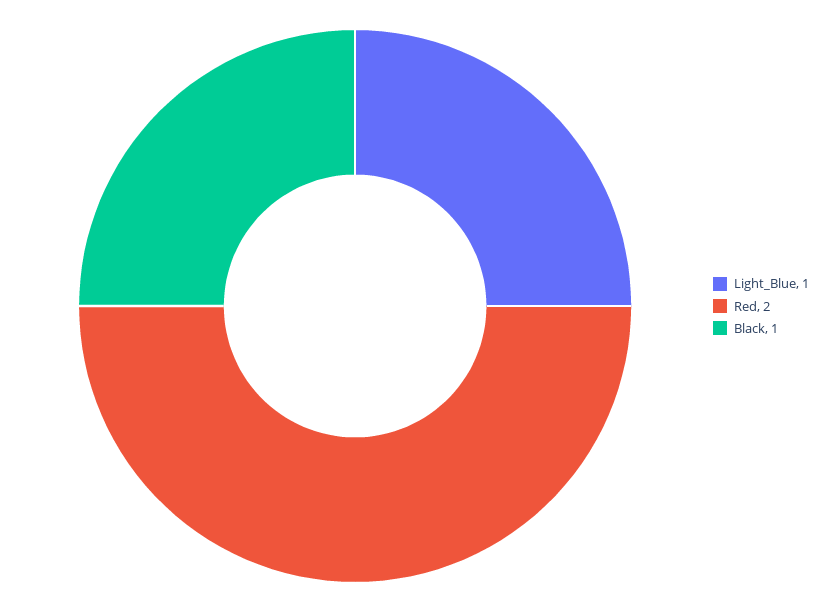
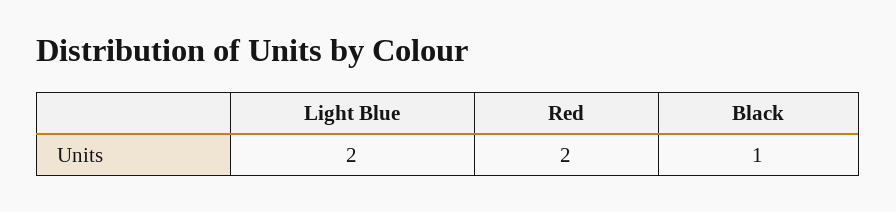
Light_Blue: 1 -> 2

